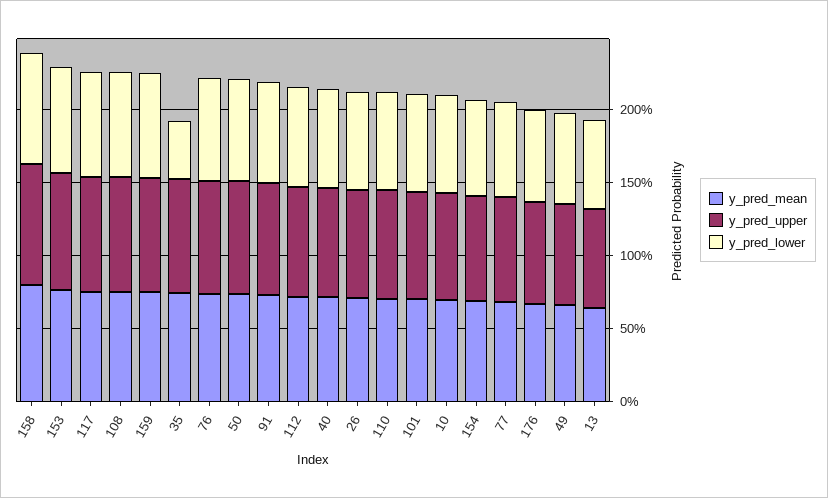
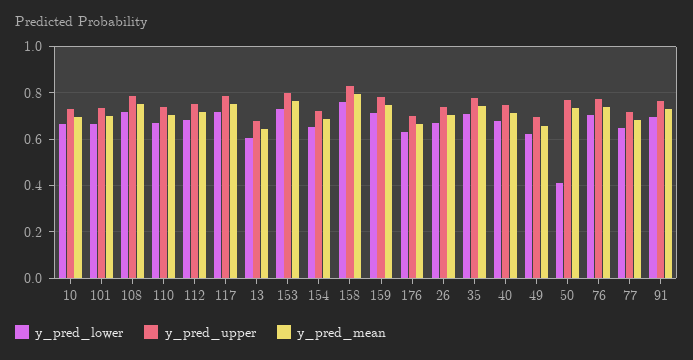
y_pred_lower, 35: 0.4 -> 0.7
y_pred_lower, 50: 0.7 -> 0.4

